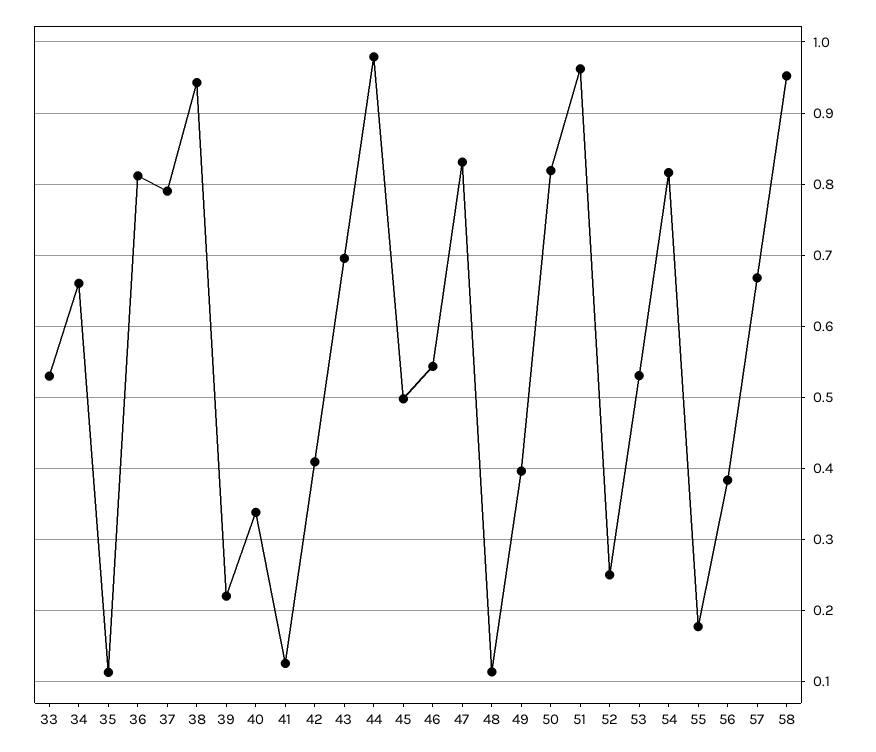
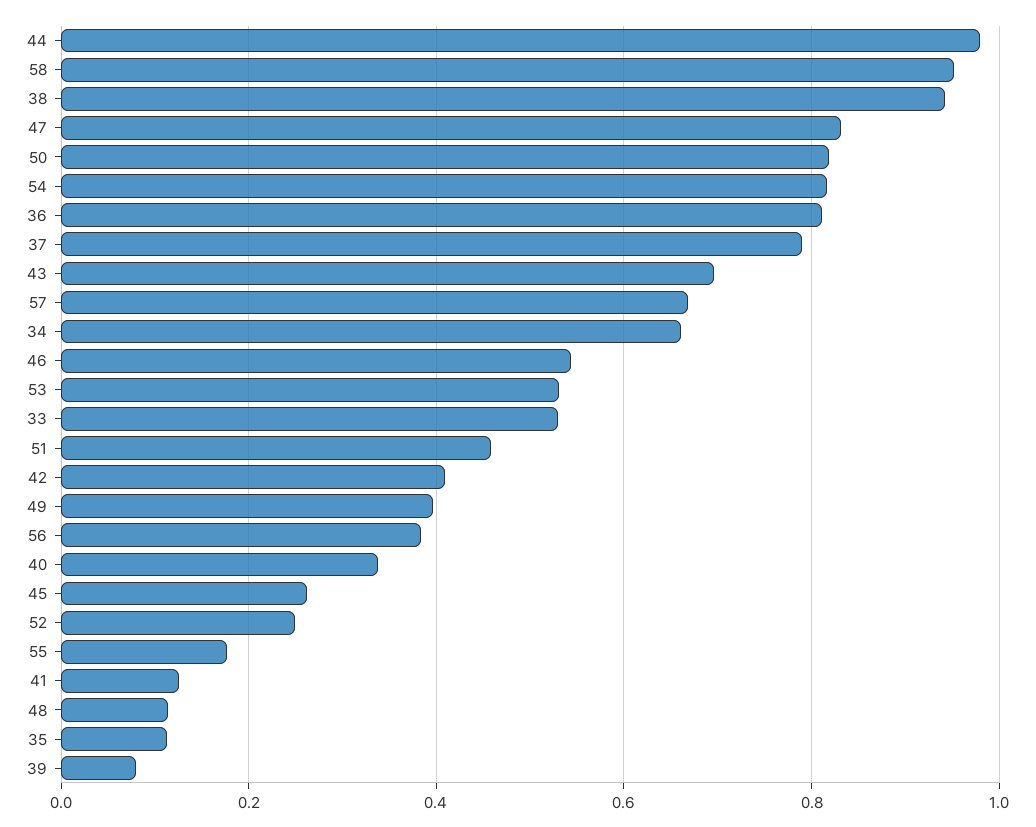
39: 0.22 -> 0.08
45: 0.5 -> 0.26
51: 0.96 -> 0.46

